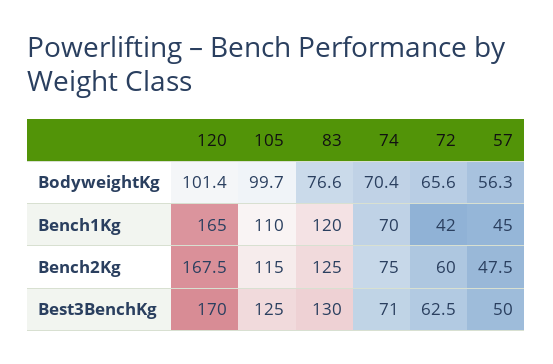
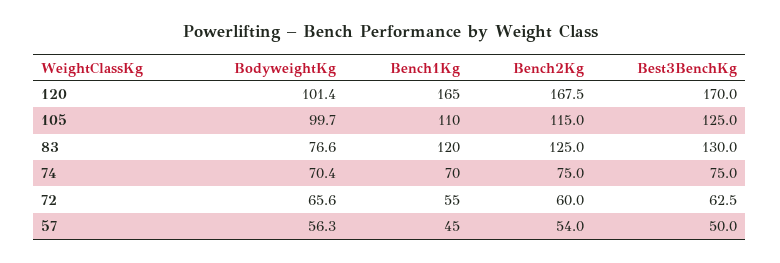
72, Bench1Kg: 42 -> 55
57, Bench2Kg: 47.5 -> 54
74, Best3BenchKg: 71 -> 75

